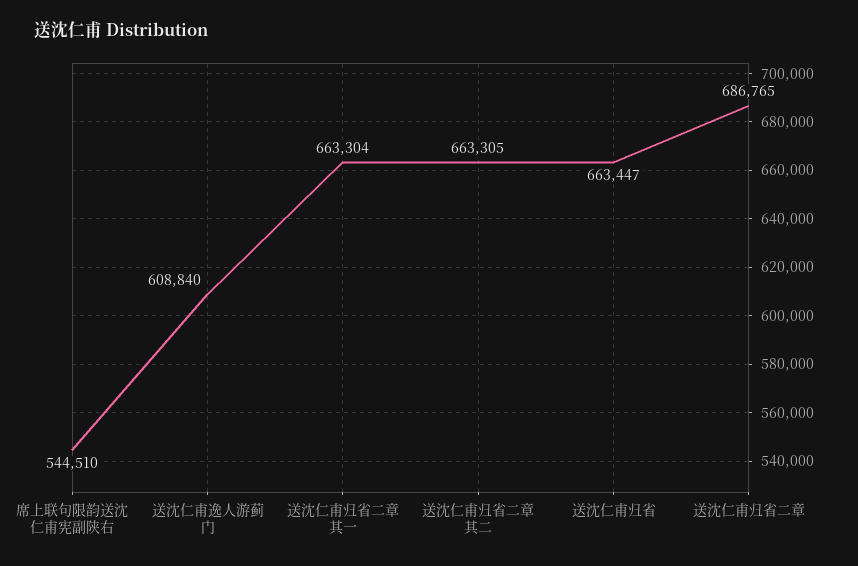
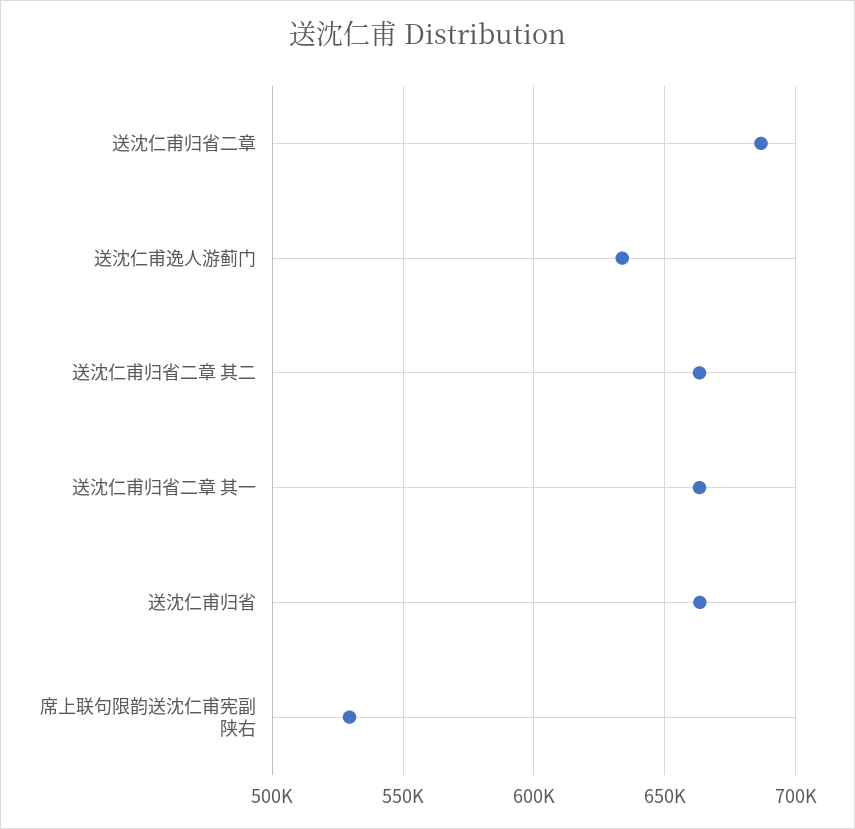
席上联句限韵送沈仁甫宪副陕右: 544510 -> 530000
送沈仁甫逸人游蓟门: 608840 -> 635000

